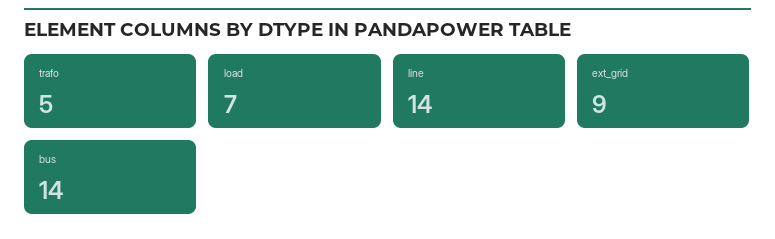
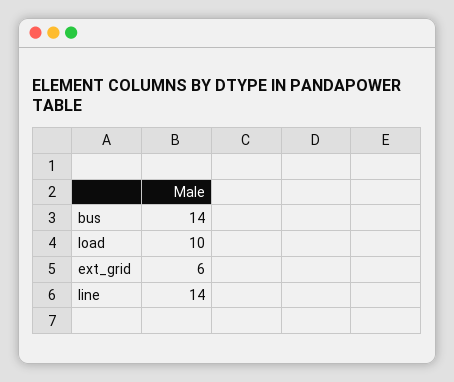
trafo: 5 -> none
load: 7 -> 10
ext_grid: 9 -> 6

